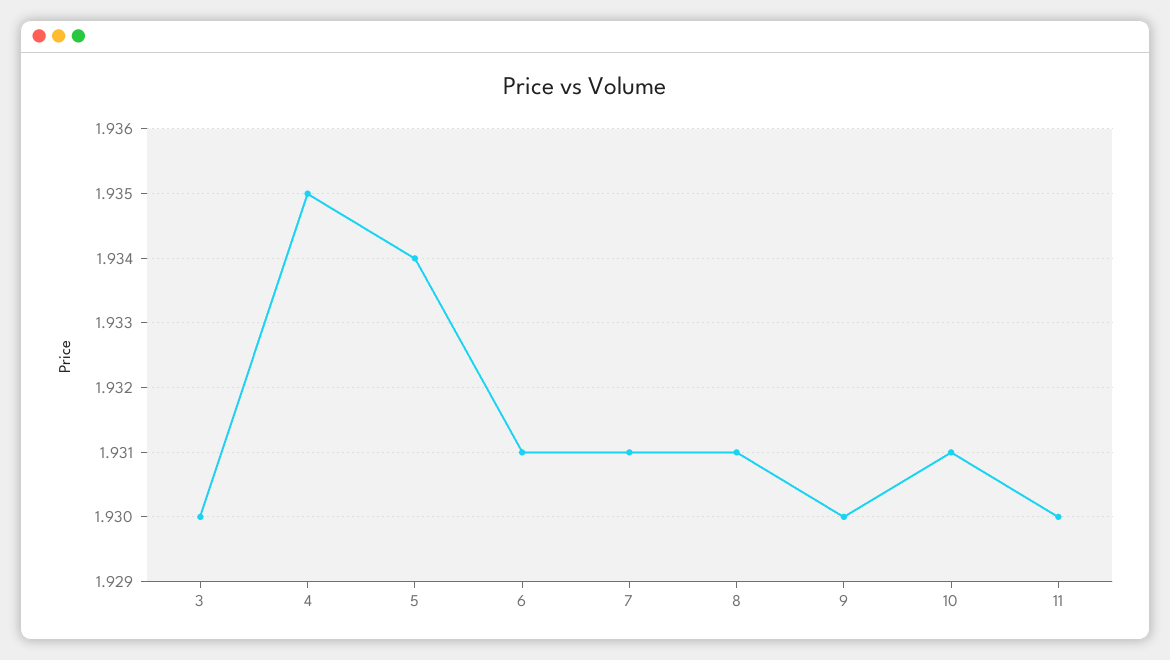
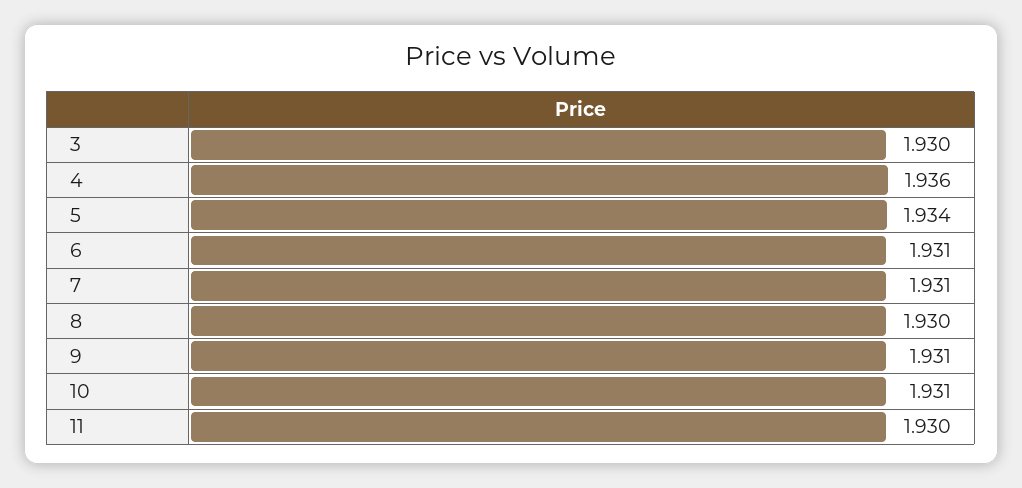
4: 1.935 -> 1.936
8: 1.931 -> 1.93
9: 1.93 -> 1.931

